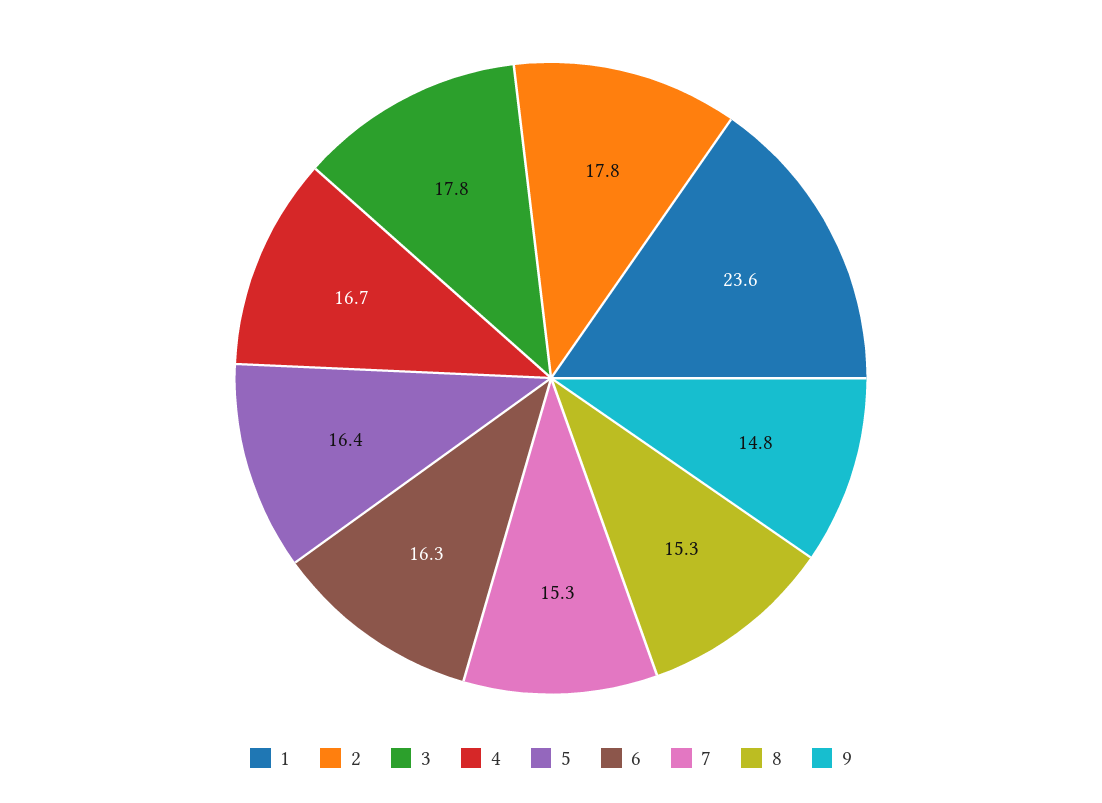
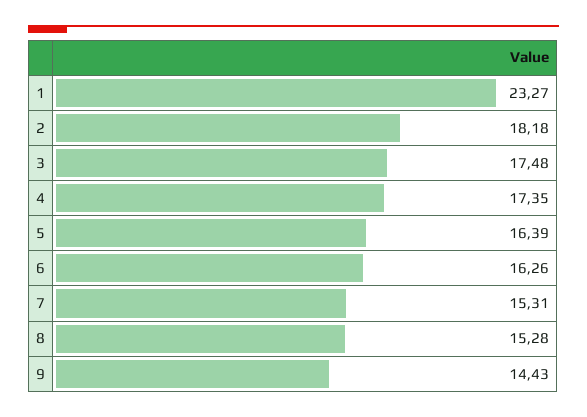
1: 23.6 -> 23.27
2: 17.8 -> 18.18
3: 17.8 -> 17.48
4: 16.7 -> 17.35
9: 14.8 -> 14.43

